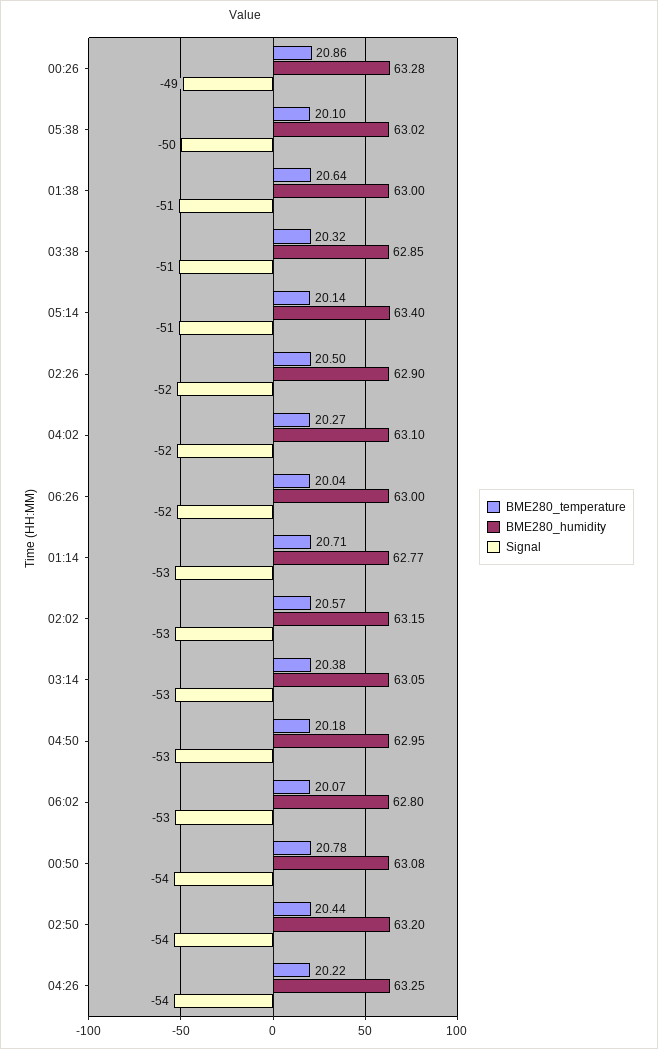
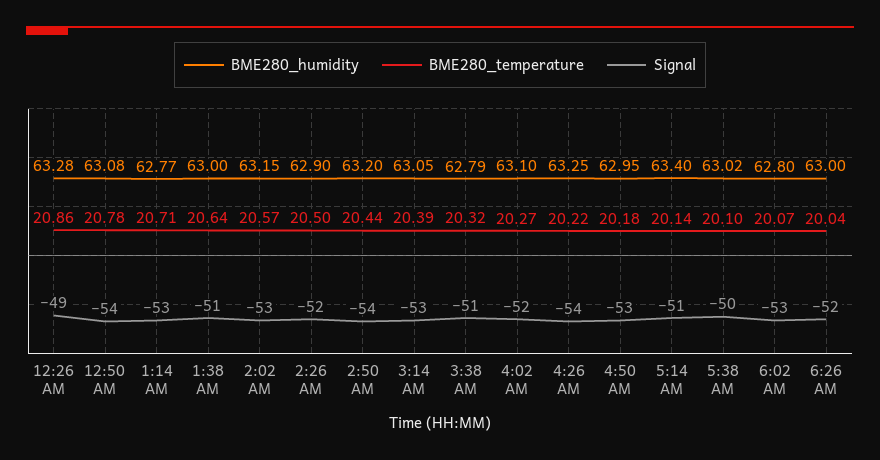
BME280_humidity, 03:38: 62.85 -> 62.79
BME280_temperature, 03:14: 20.38 -> 20.39

